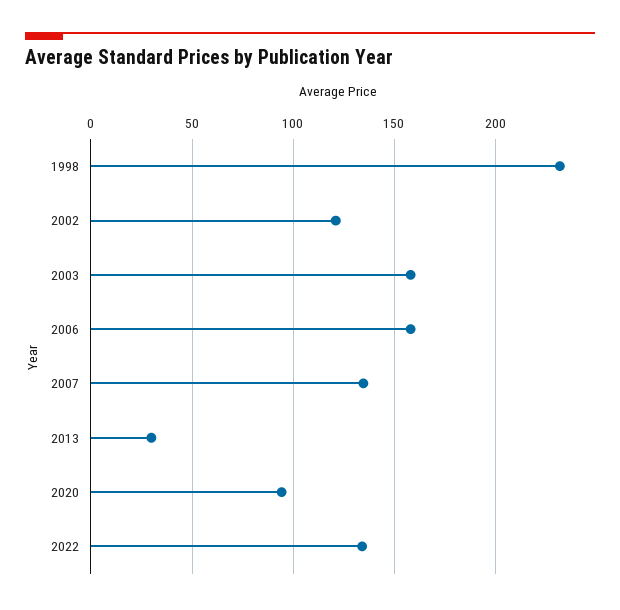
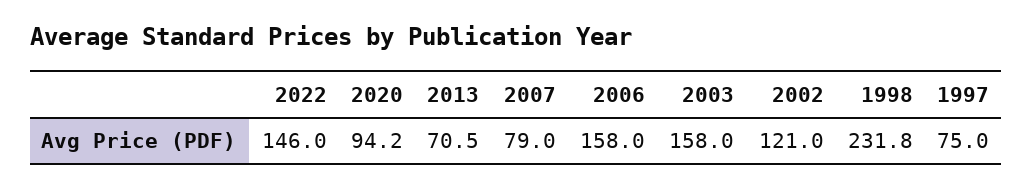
2007: 135 -> 79
2013: 30 -> 70.5
2022: 135 -> 146
1997: none -> 75

